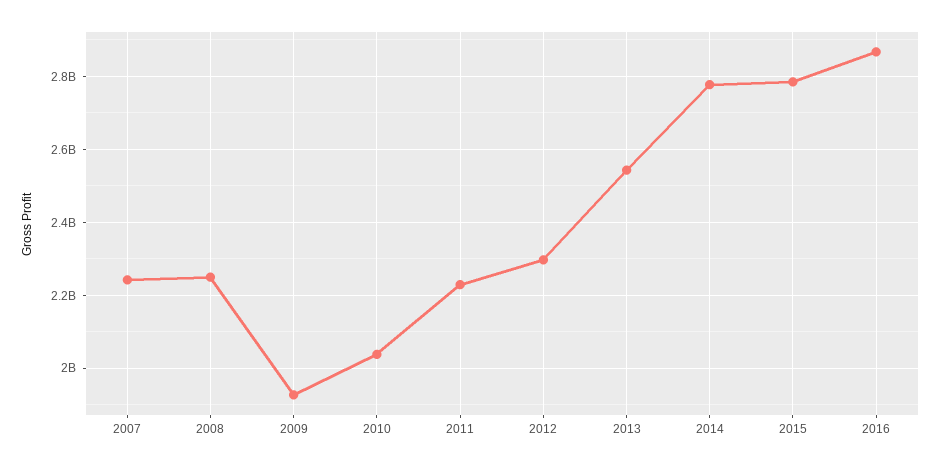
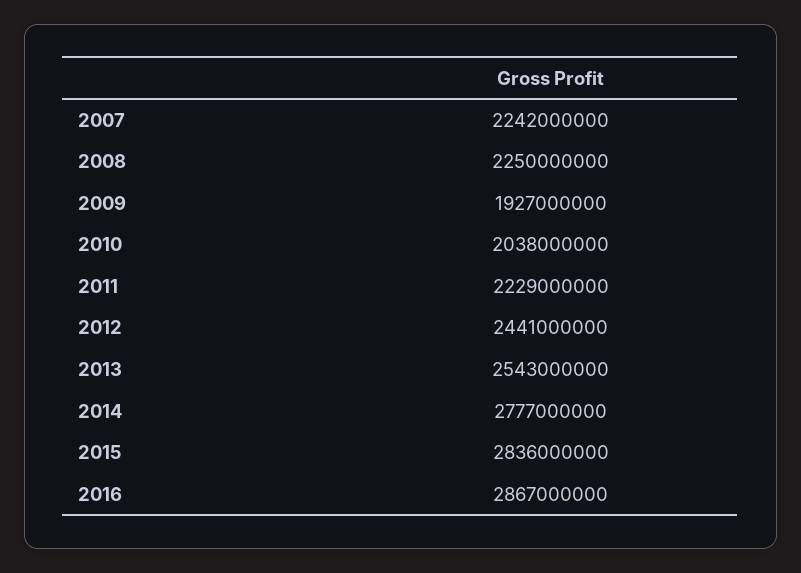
2012: 2300000000 -> 2441000000
2015: 2780000000 -> 2836000000

